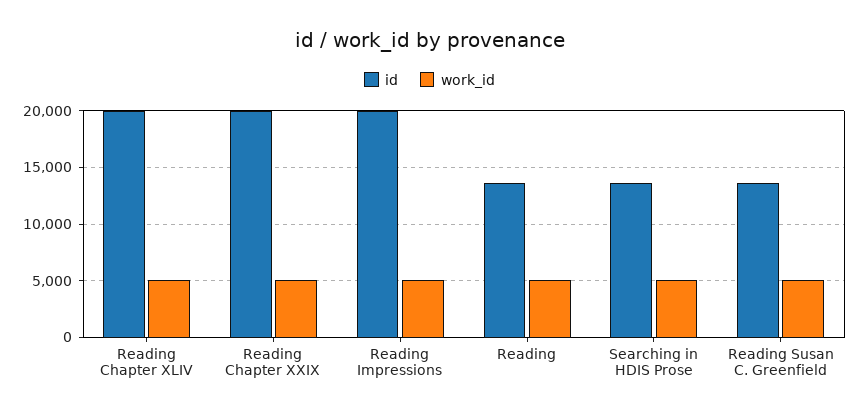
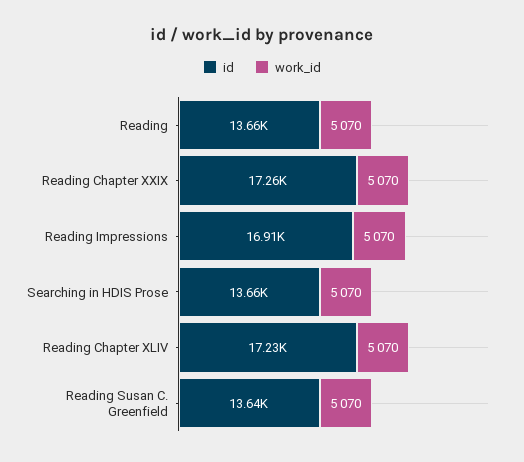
id, Reading Chapter XLIV: 20000 -> 17230
id, Reading Chapter XXIX: 20000 -> 17260
id, Reading Impressions: 20000 -> 16910

